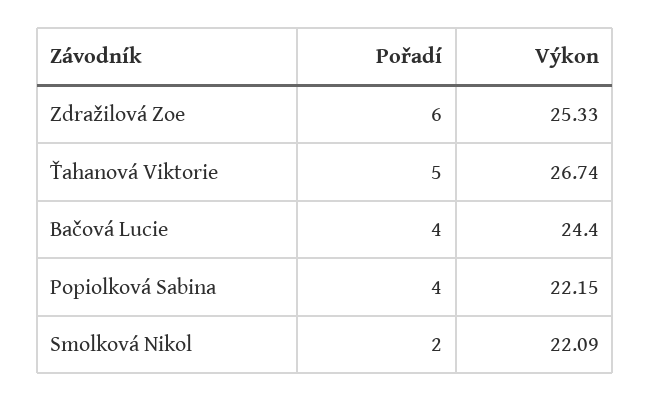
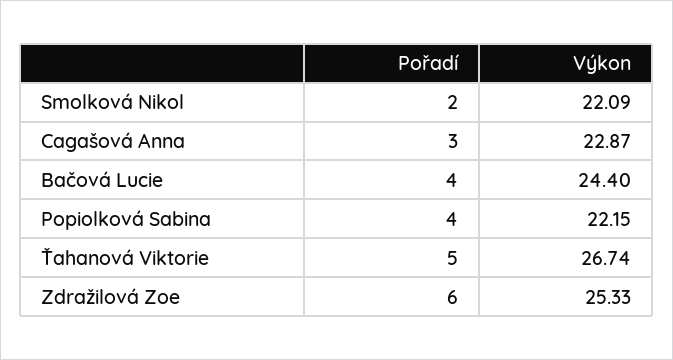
Pořadí, Cagašová Anna: none -> 3
Výkon, Cagašová Anna: none -> 22.87

